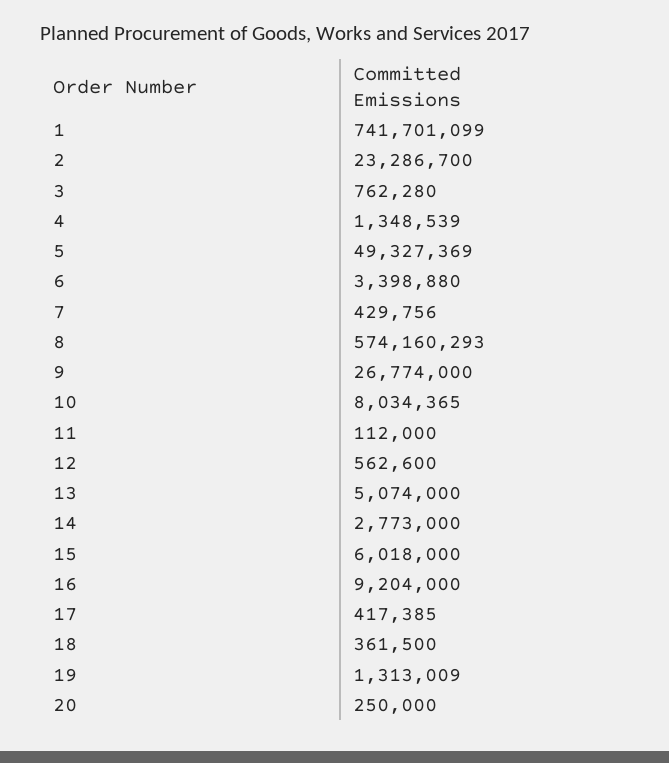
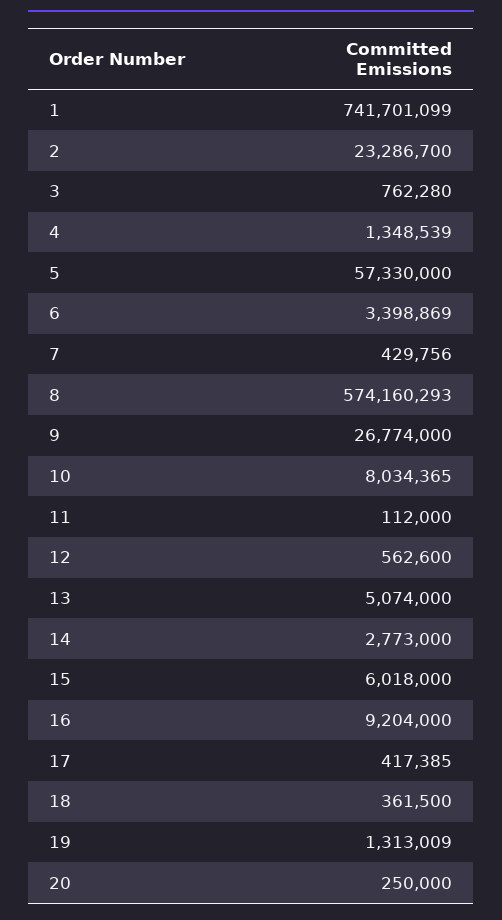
5: 49327369 -> 57330000
6: 3398880 -> 3398869

